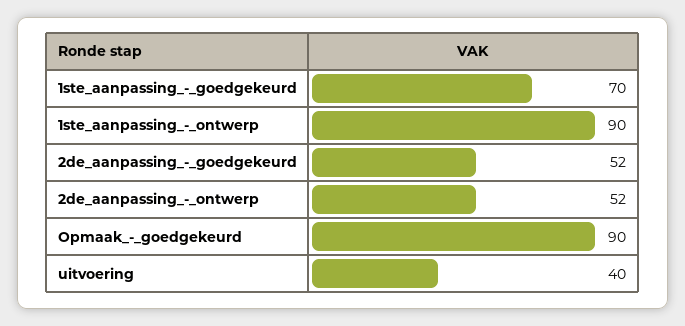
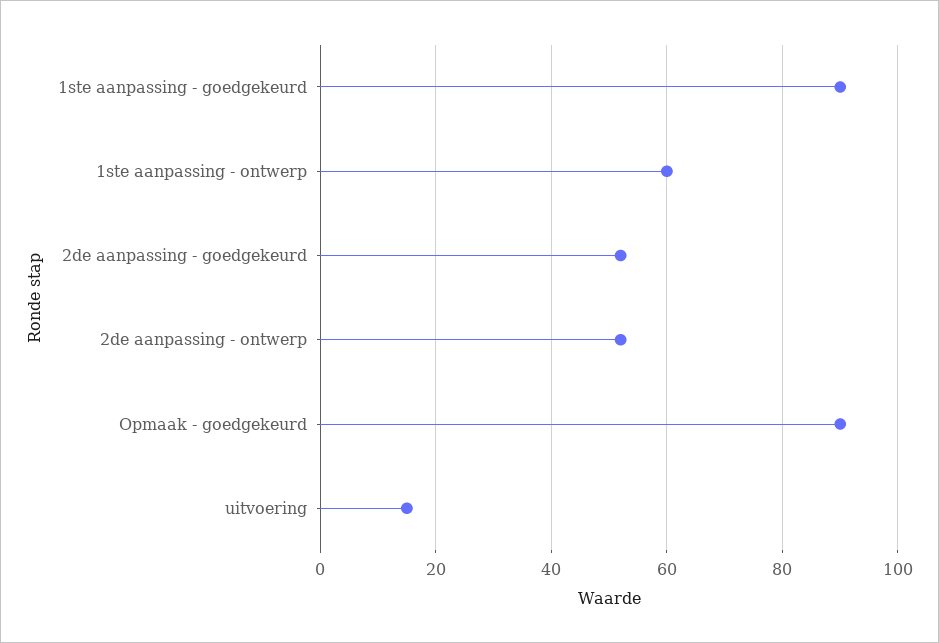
1ste_aanpassing_-_goedgekeurd: 70 -> 90
1ste_aanpassing_-_ontwerp: 90 -> 60
uitvoering: 40 -> 15

